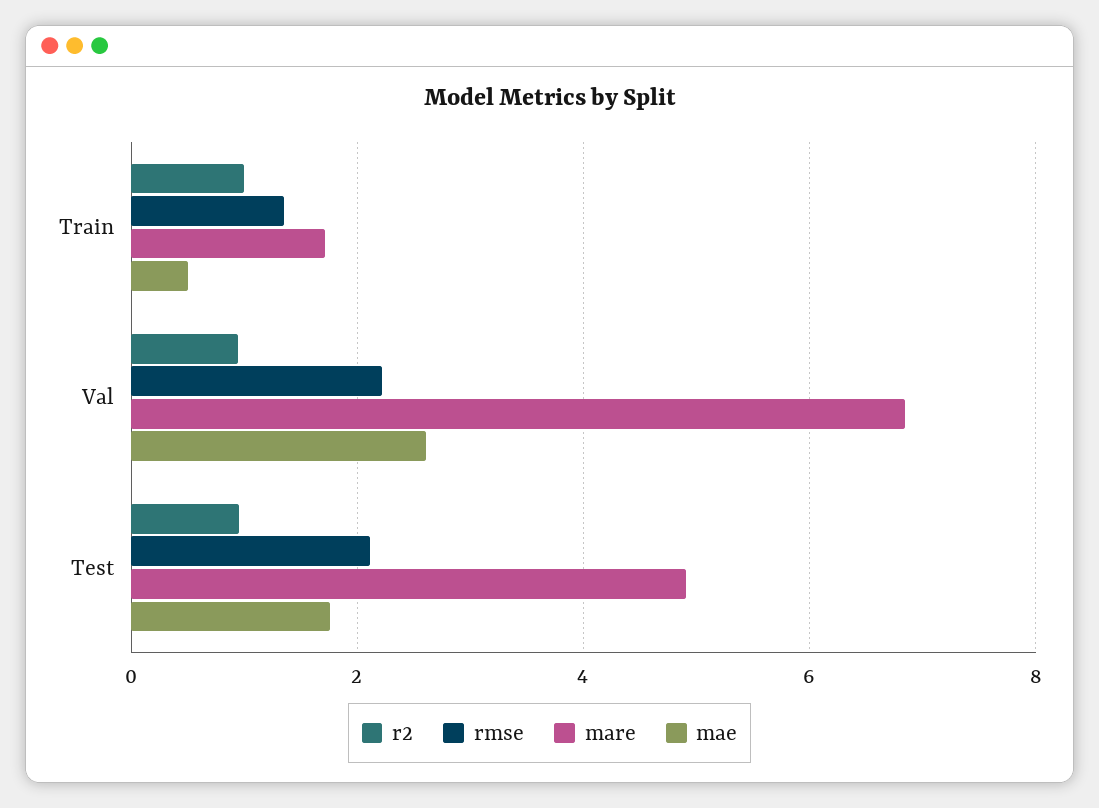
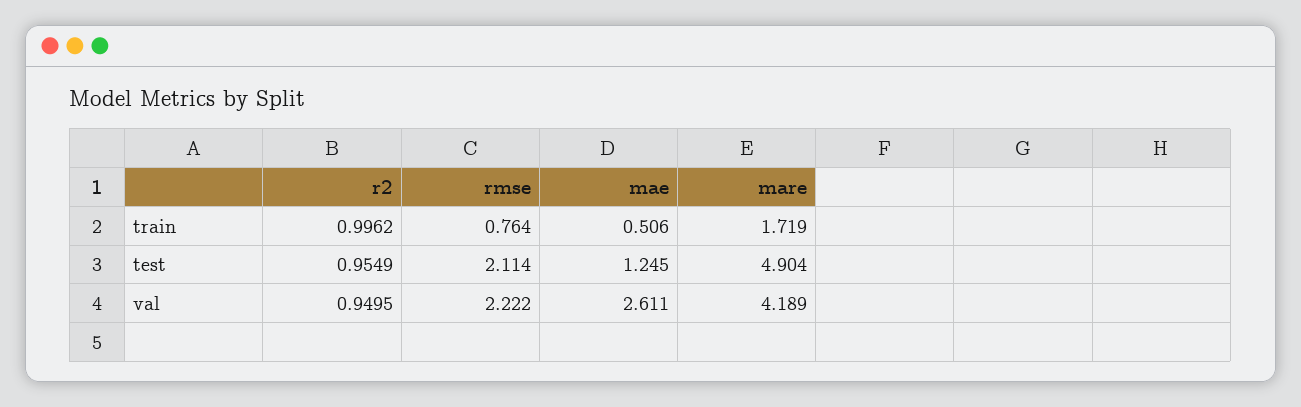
rmse, Train: 1.4 -> 0.764
mare, Val: 6.8 -> 4.189
mae, Test: 1.8 -> 1.245

